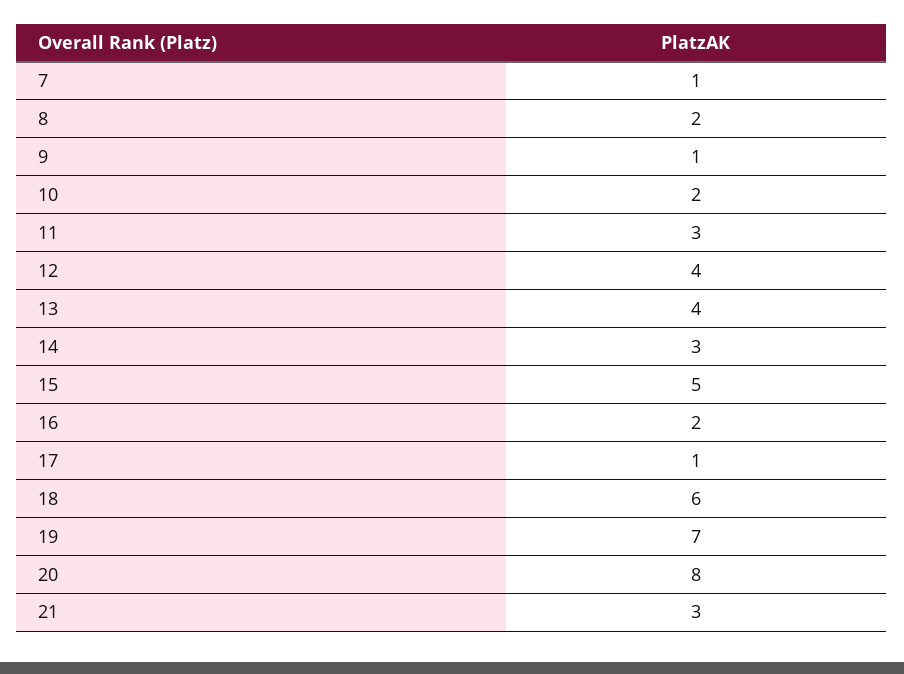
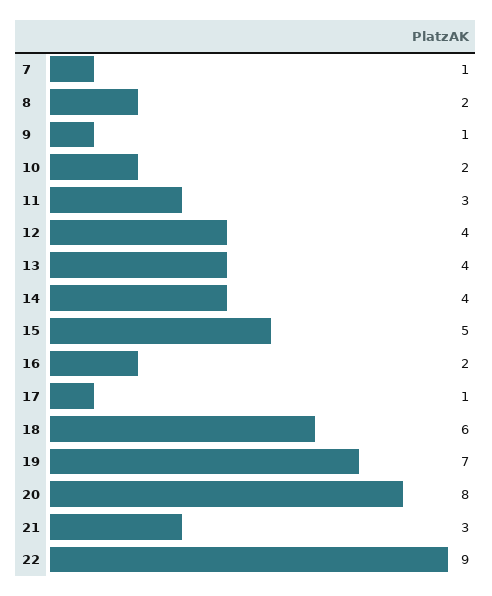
14: 3 -> 4
22: none -> 9

